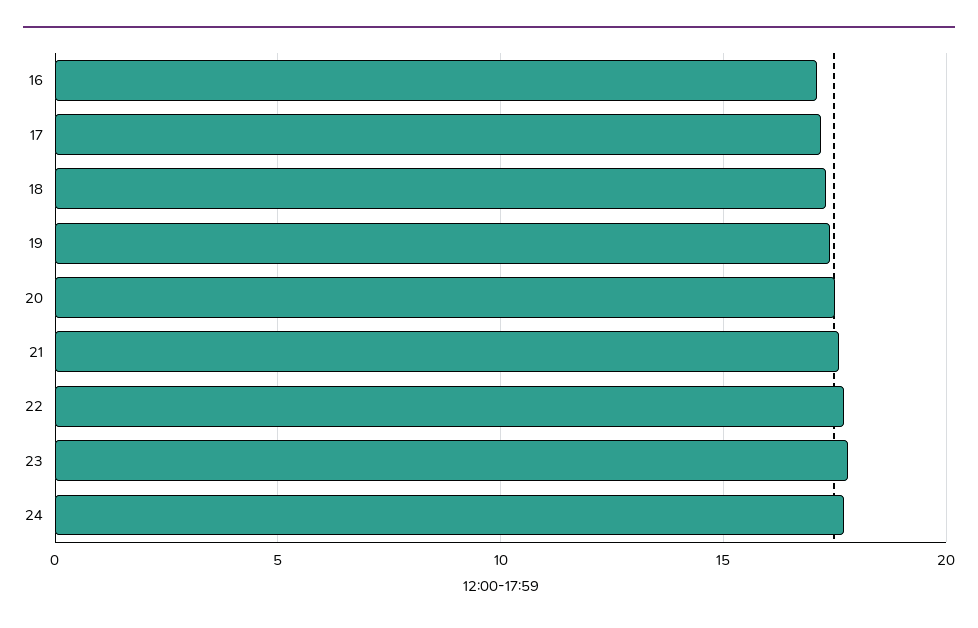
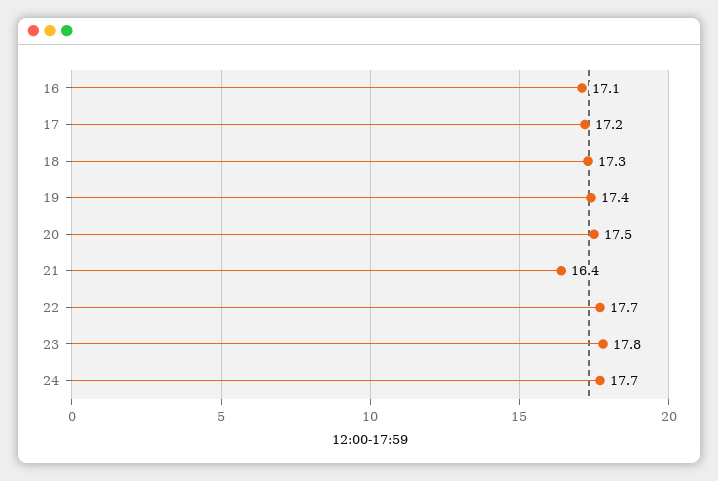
21: 17.5 -> 16.4

